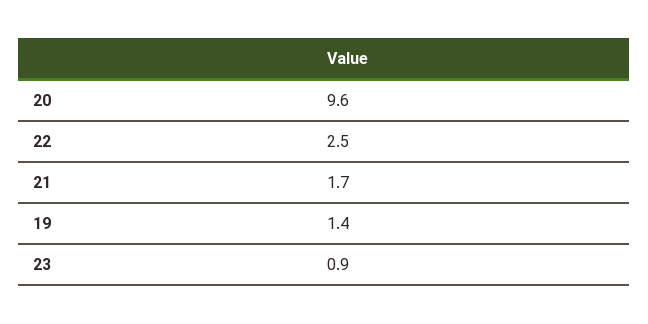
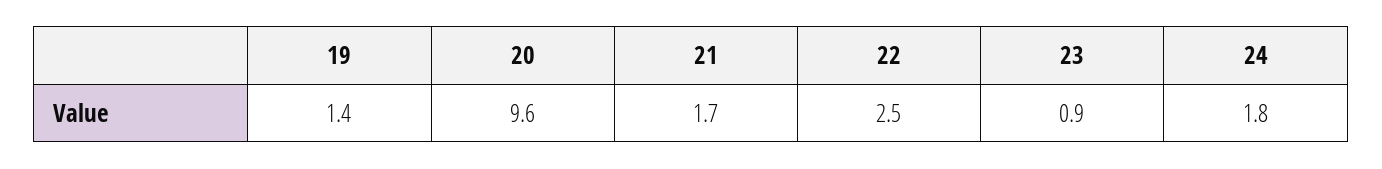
24: none -> 1.8

